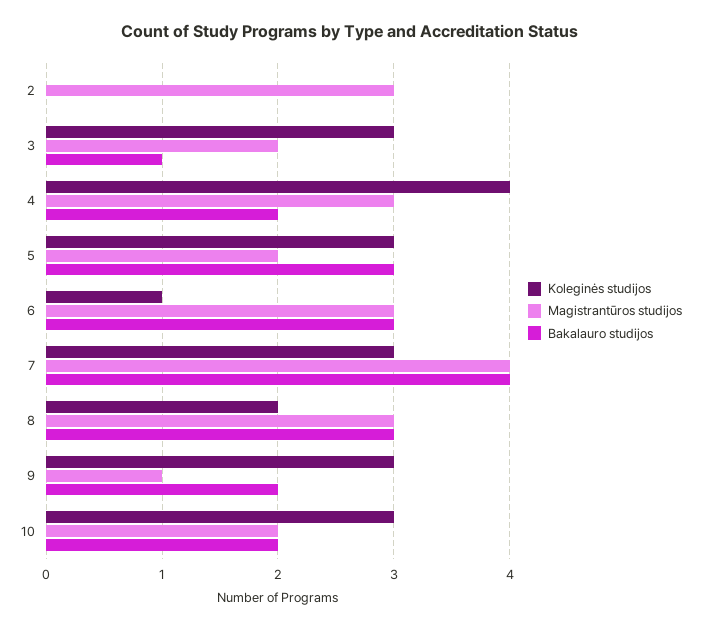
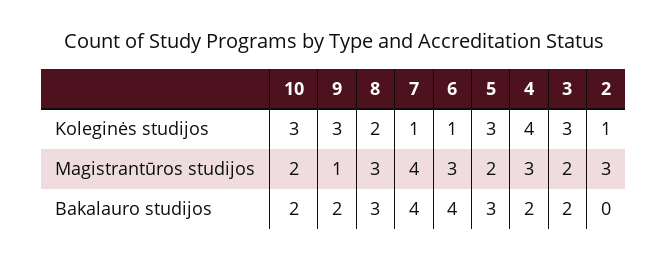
Koleginės studijos, 2: 0 -> 1
Bakalauro studijos, 3: 1 -> 2
Bakalauro studijos, 6: 3 -> 4
Koleginės studijos, 7: 3 -> 1

